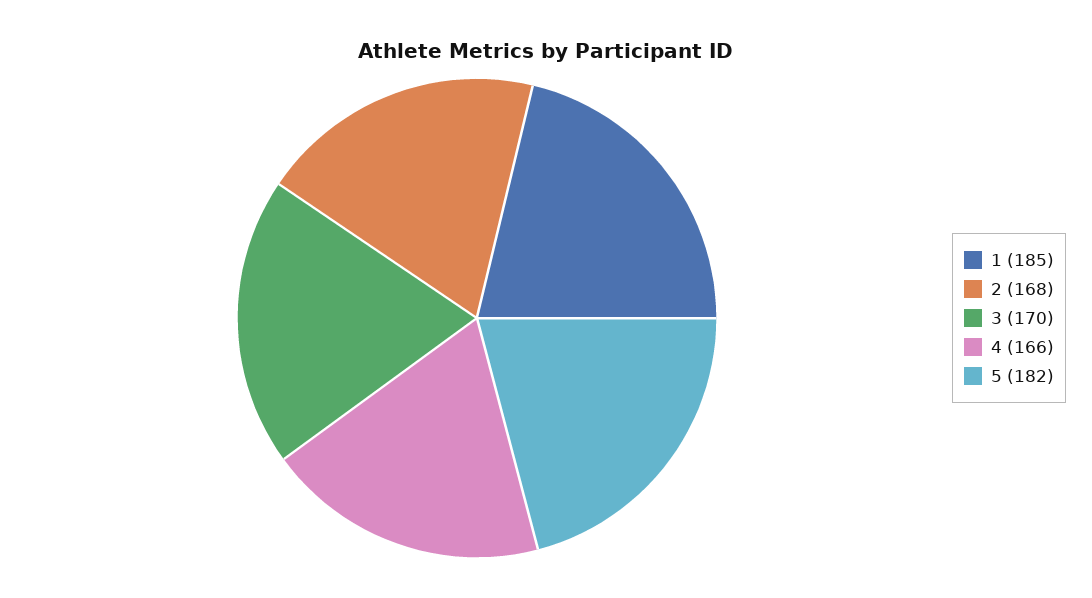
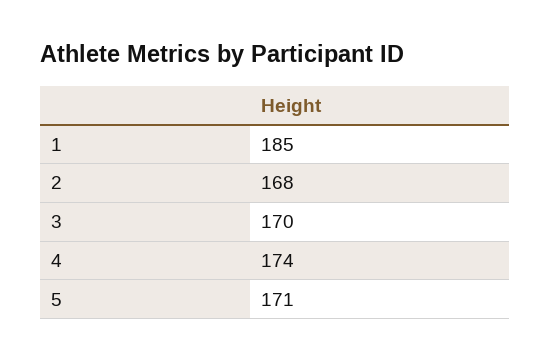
4: 166 -> 174
5: 182 -> 171

